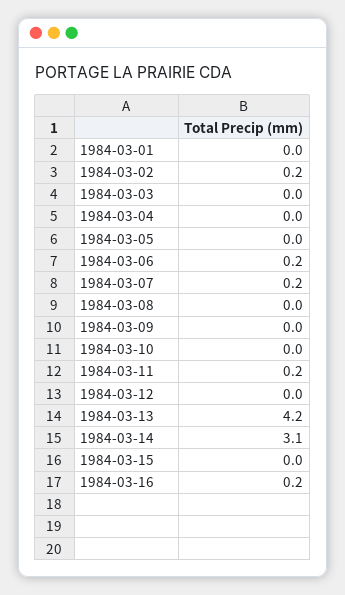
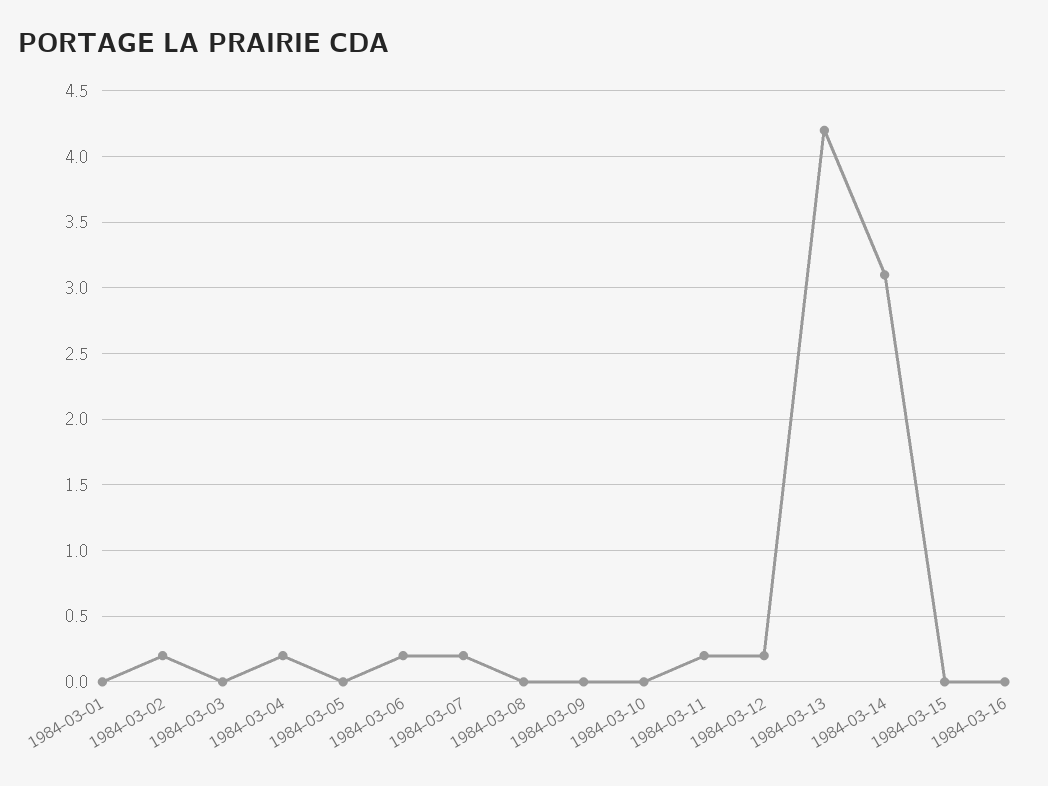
1984-03-04: 0 -> 0.2
1984-03-12: 0 -> 0.2
1984-03-16: 0.2 -> 0

